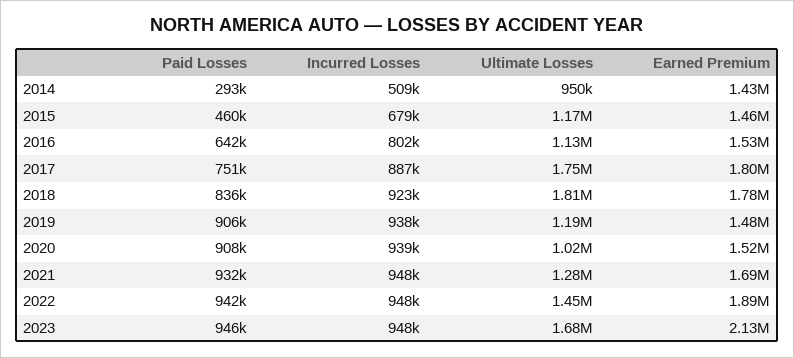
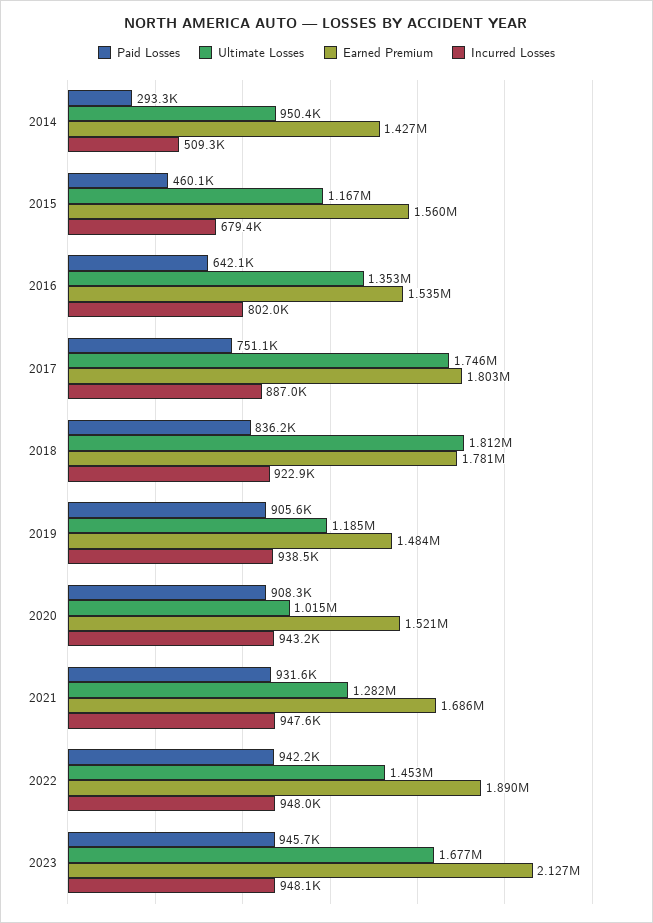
Earned Premium, 2015: 1460000 -> 1560000
Ultimate Losses, 2016: 1130000 -> 1353000
Incurred Losses, 2020: 939000 -> 943200

